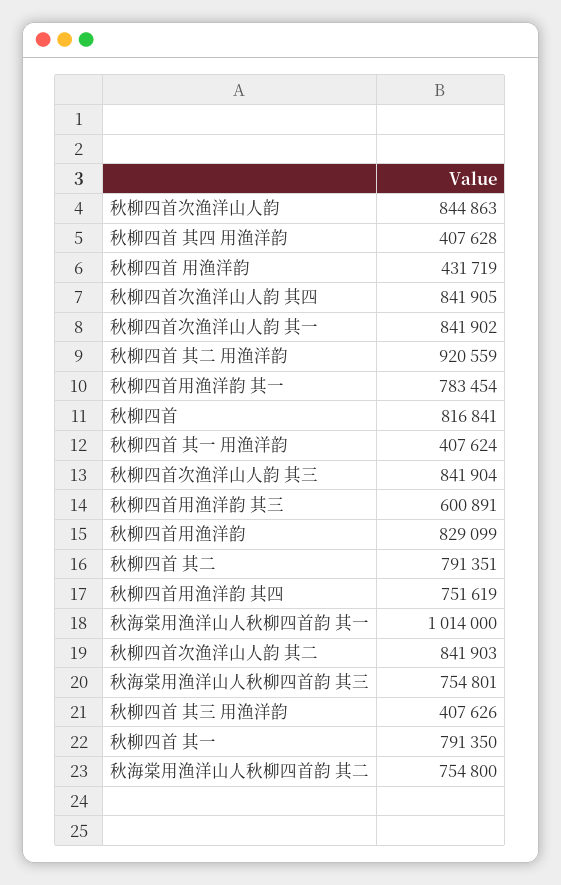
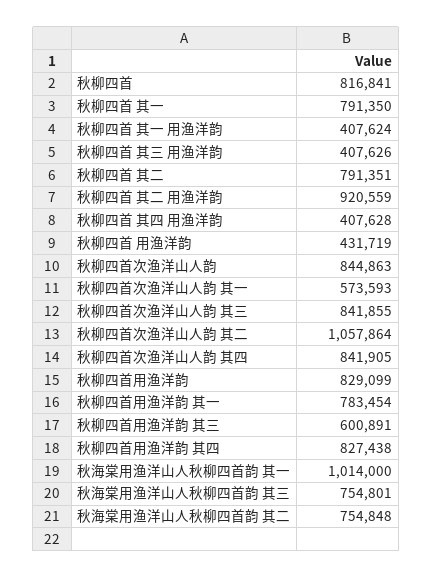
秋柳四首次渔洋山人韵 其一: 841902 -> 573593
秋柳四首次渔洋山人韵 其三: 841904 -> 841855
秋柳四首用渔洋韵 其四: 751619 -> 827438
秋柳四首次渔洋山人韵 其二: 841903 -> 1057864
秋海棠用渔洋山人秋柳四首韵 其二: 754800 -> 754848

